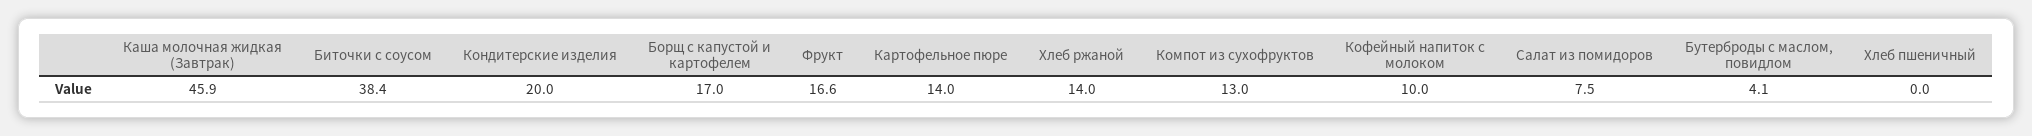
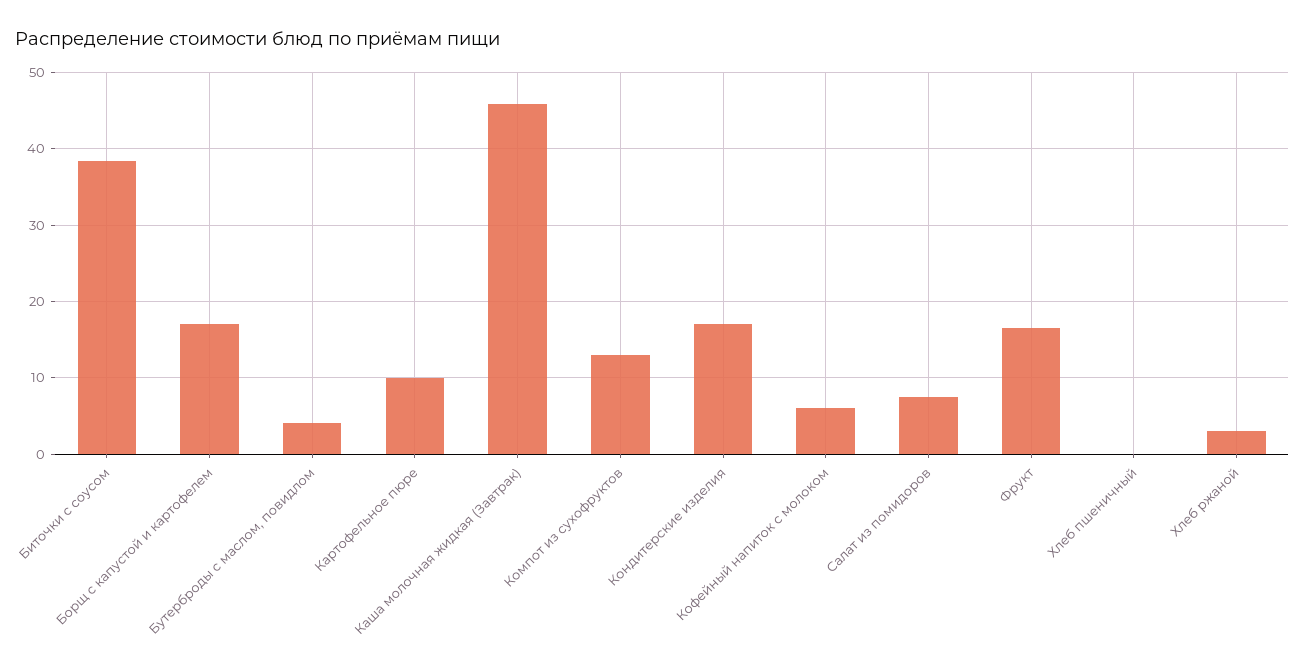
Кондитерские изделия: 20 -> 17
Картофельное пюре: 14 -> 10
Хлеб ржаной: 14 -> 3
Кофейный напиток с молоком: 10 -> 6

